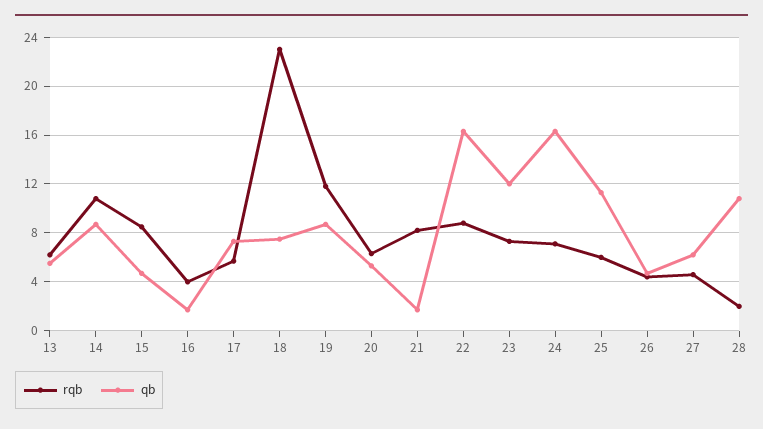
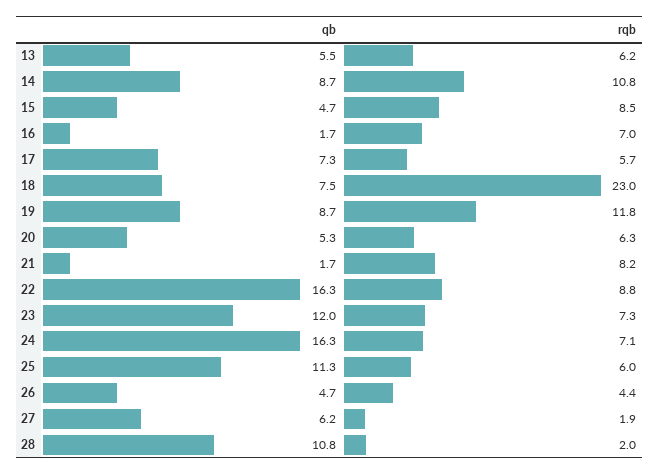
rqb, 16: 4 -> 7
rqb, 27: 4.5 -> 1.9

